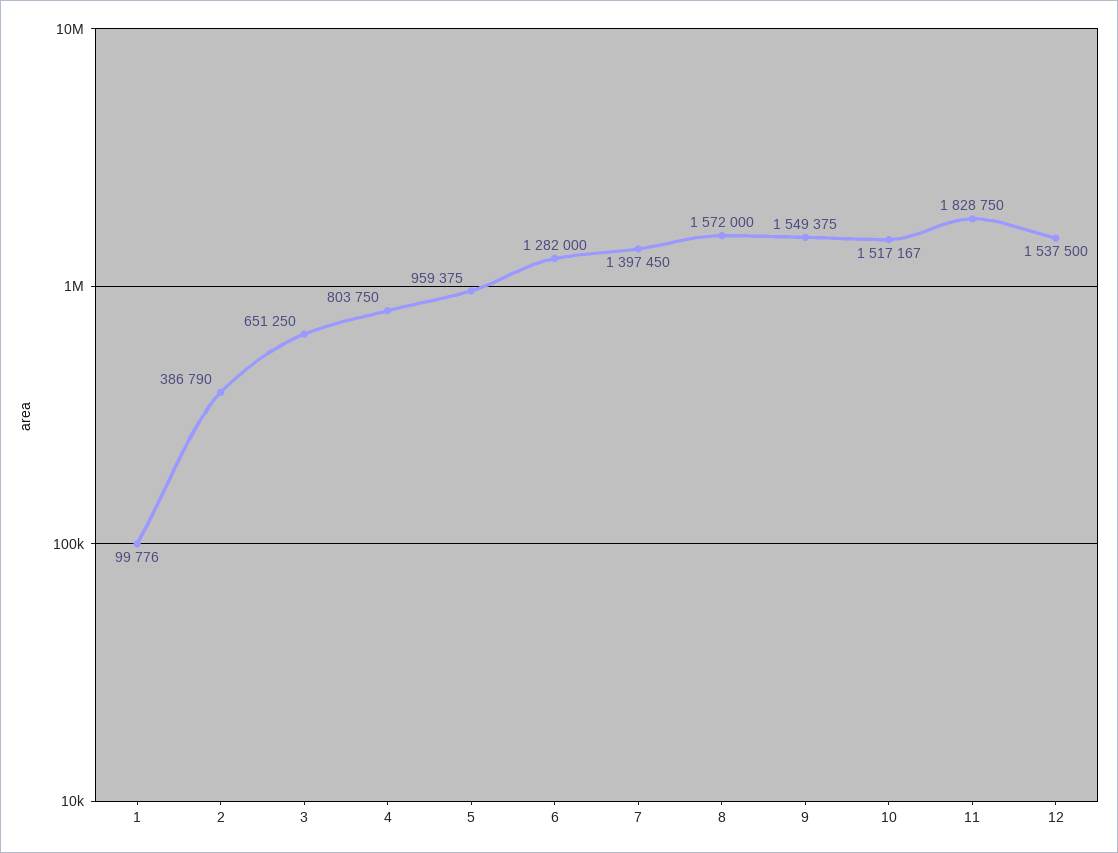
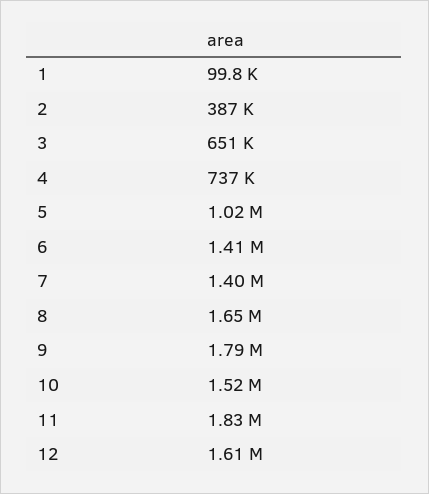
4: 803750 -> 737000
5: 959375 -> 1020000
6: 1282000 -> 1410000
8: 1572000 -> 1650000
9: 1549375 -> 1790000
12: 1537500 -> 1610000

